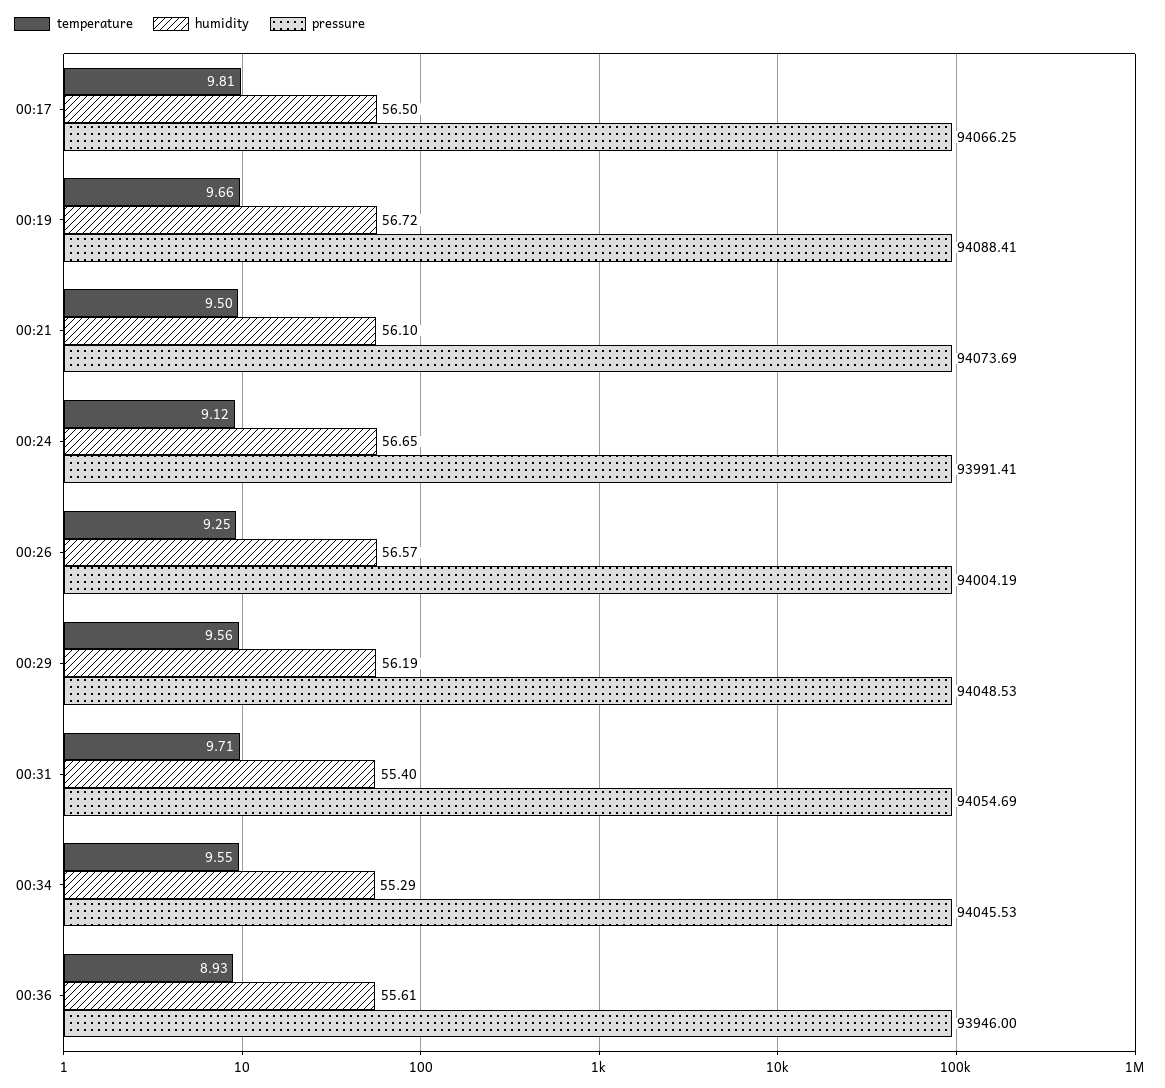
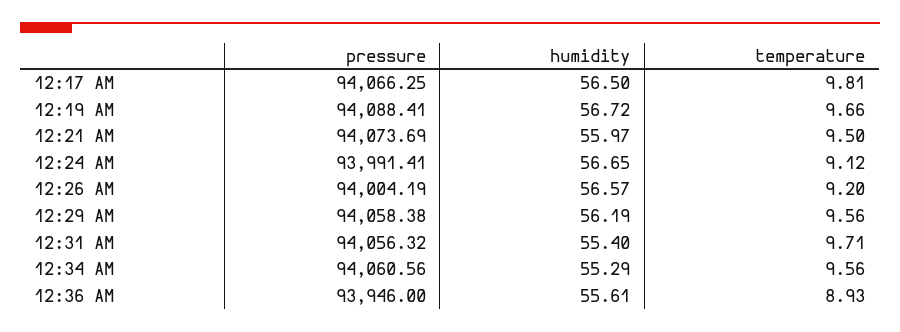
humidity, 00:21: 56.1 -> 55.97
temperature, 00:26: 9.25 -> 9.2
pressure, 00:29: 94048.53 -> 94058.38
pressure, 00:31: 94054.69 -> 94056.32
temperature, 00:34: 9.55 -> 9.56
pressure, 00:34: 94045.53 -> 94060.56

